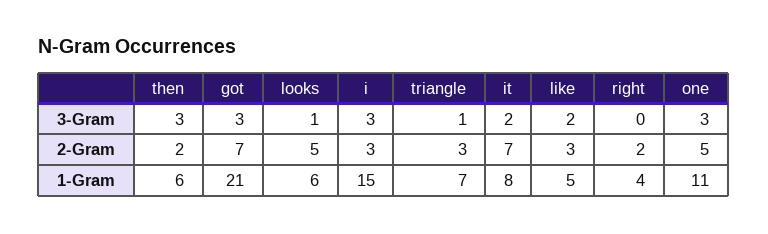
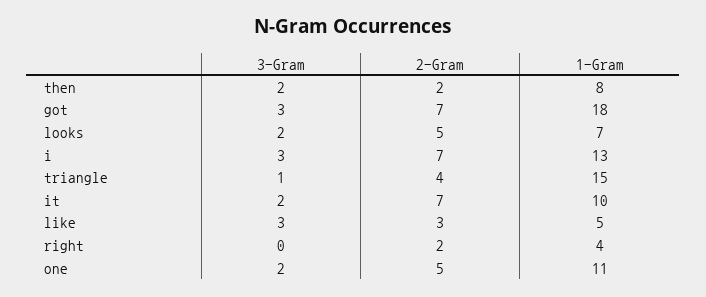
then, 3-Gram: 3 -> 2
looks, 3-Gram: 1 -> 2
like, 3-Gram: 2 -> 3
one, 3-Gram: 3 -> 2
i, 2-Gram: 3 -> 7
triangle, 2-Gram: 3 -> 4
then, 1-Gram: 6 -> 8
got, 1-Gram: 21 -> 18
looks, 1-Gram: 6 -> 7
i, 1-Gram: 15 -> 13
triangle, 1-Gram: 7 -> 15
it, 1-Gram: 8 -> 10

